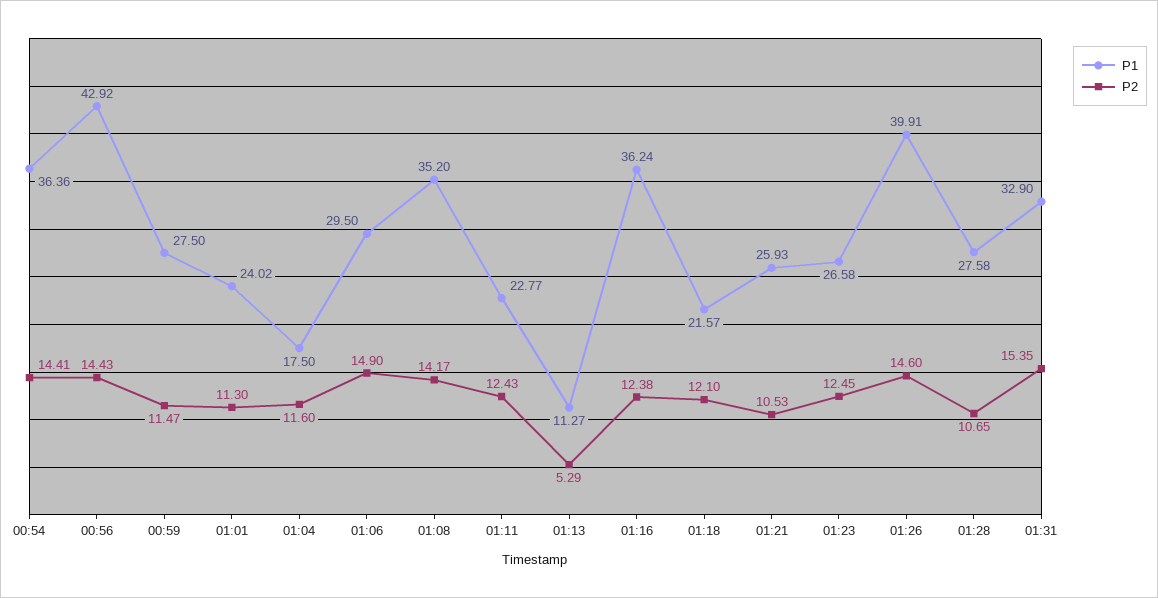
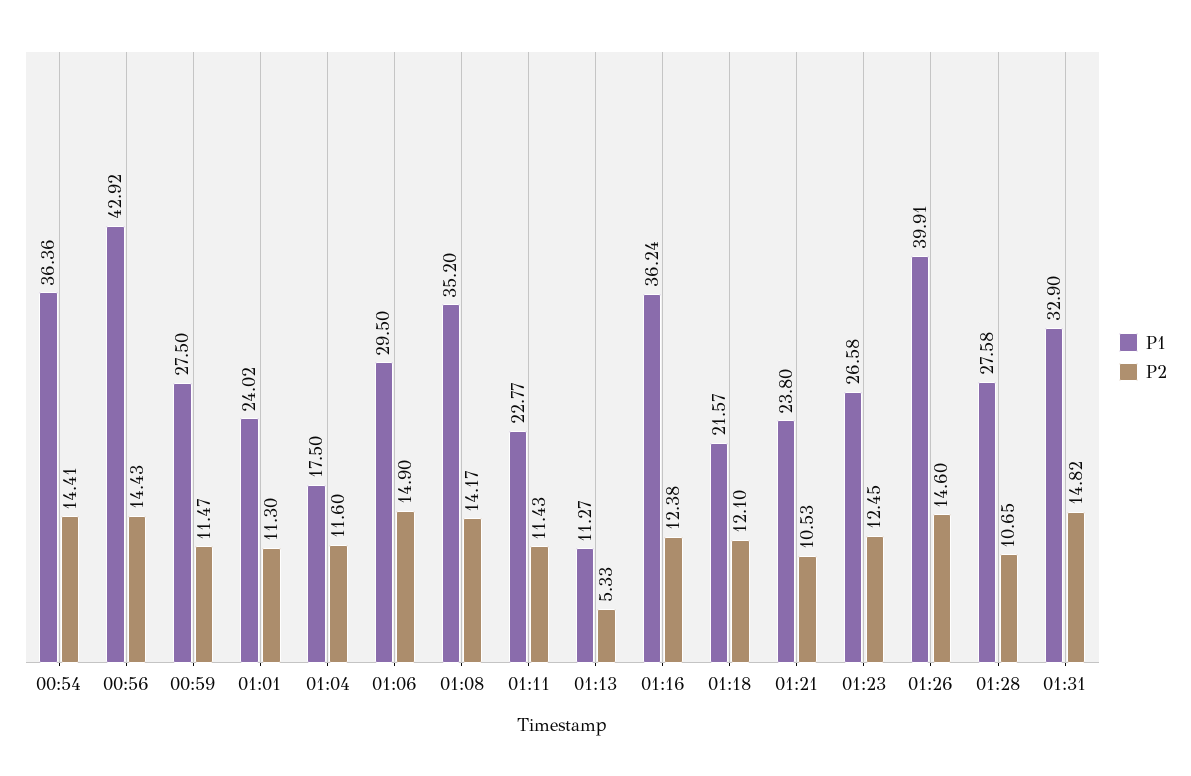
P2, 01:11: 12.43 -> 11.43
P2, 01:13: 5.29 -> 5.33
P1, 01:21: 25.93 -> 23.8
P2, 01:31: 15.35 -> 14.82

